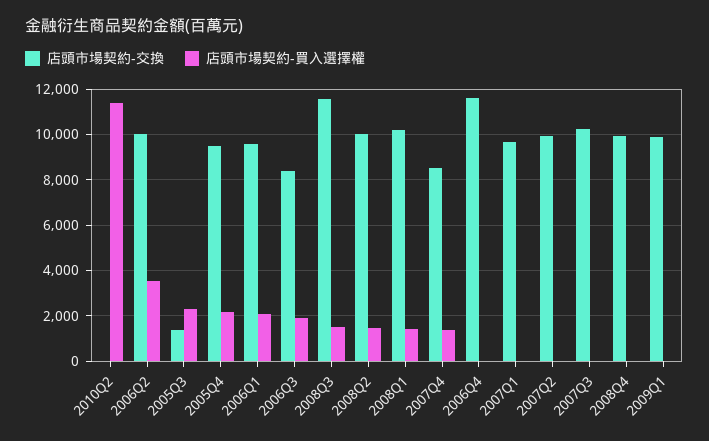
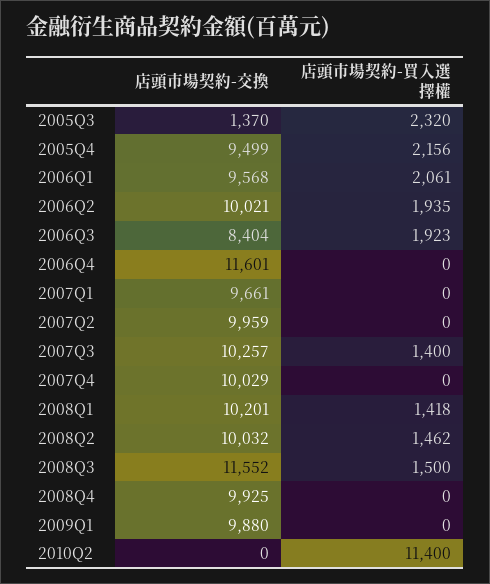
店頭市場契約-買入選擇權, 2006Q2: 3500 -> 1935
店頭市場契約-交換, 2007Q4: 8500 -> 10029
店頭市場契約-買入選擇權, 2007Q4: 1500 -> 0
店頭市場契約-買入選擇權, 2007Q3: 0 -> 1400

